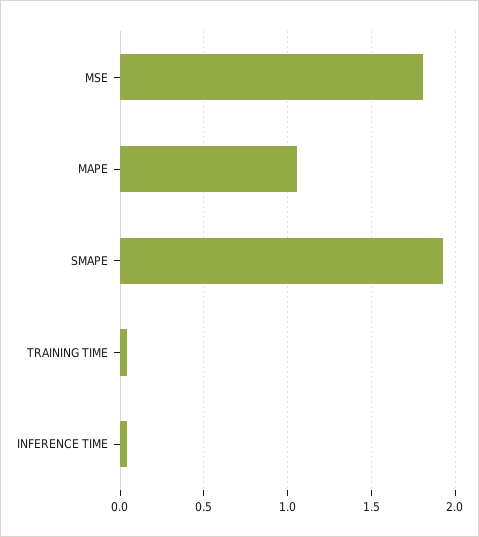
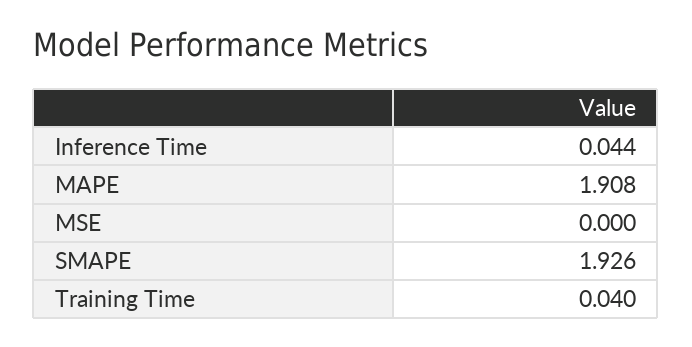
MSE: 1.8 -> 0
MAPE: 1.05 -> 1.908

